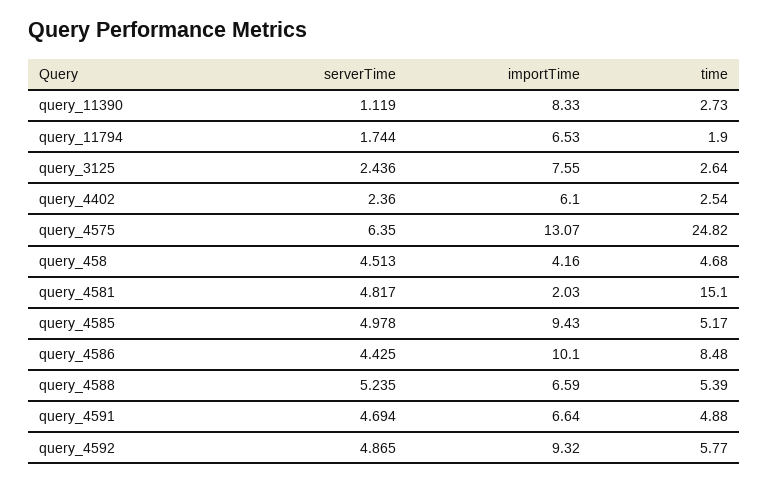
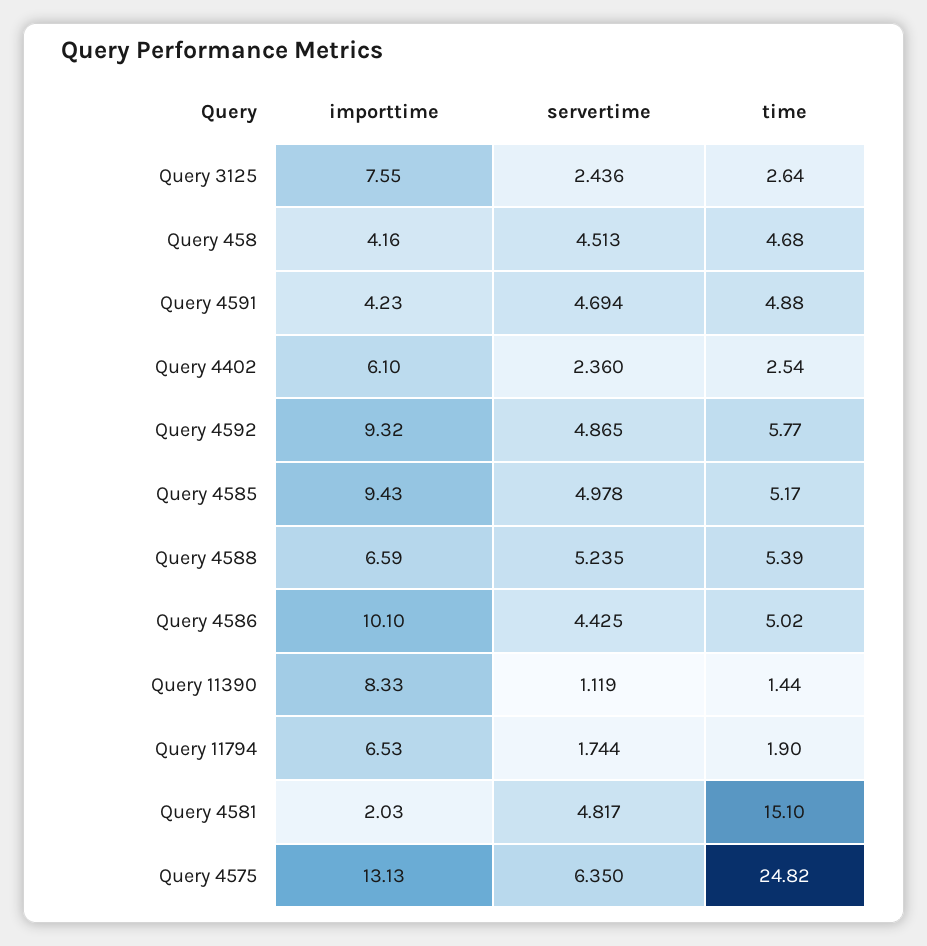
time, query_11390: 2.73 -> 1.44
importTime, query_4575: 13.07 -> 13.13
time, query_4586: 8.48 -> 5.02
importTime, query_4591: 6.64 -> 4.23

